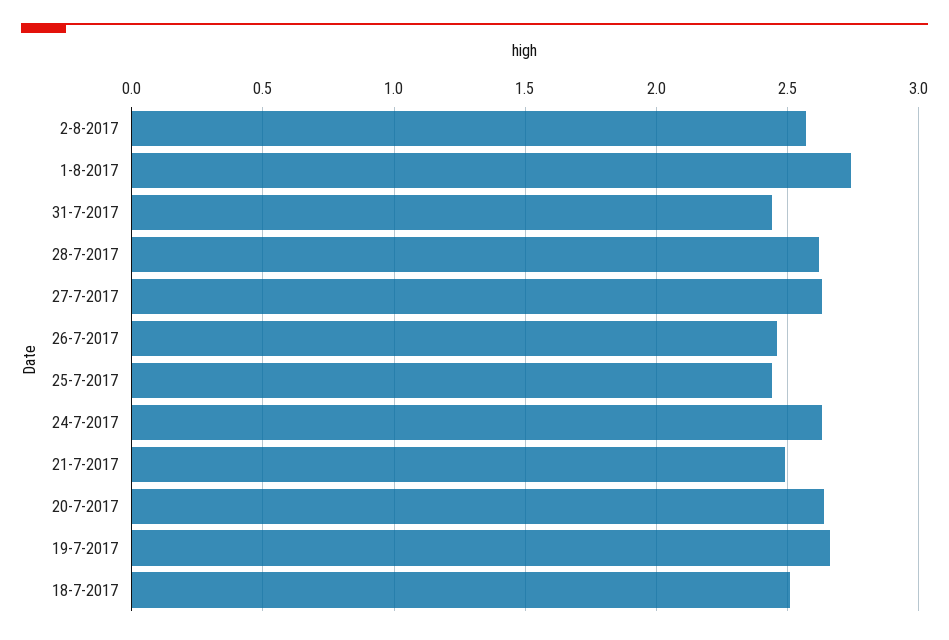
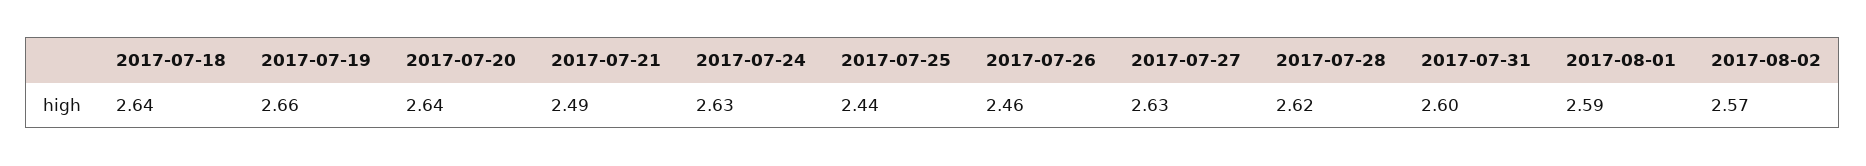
1-8-2017: 2.75 -> 2.59
31-7-2017: 2.45 -> 2.6
18-7-2017: 2.5 -> 2.64

